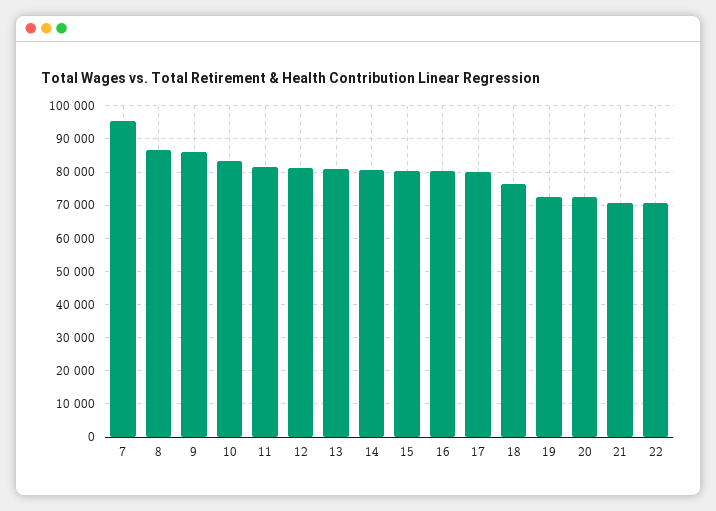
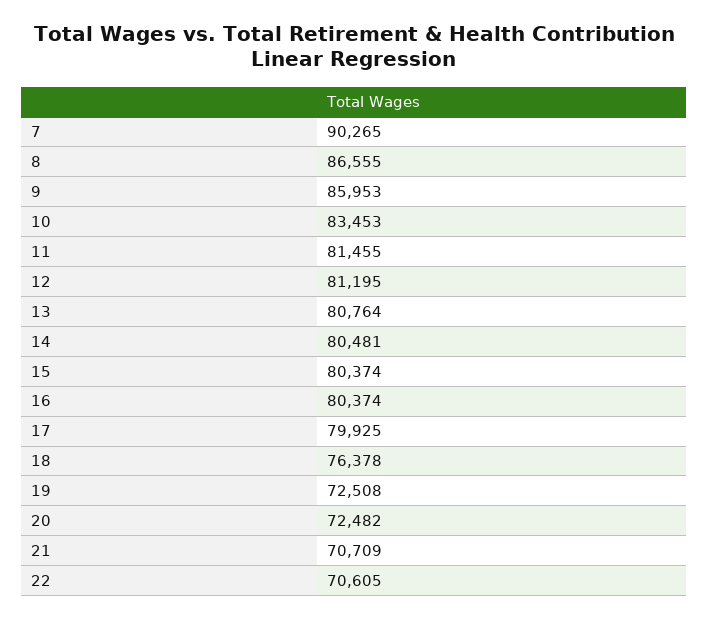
7: 96000 -> 90265

